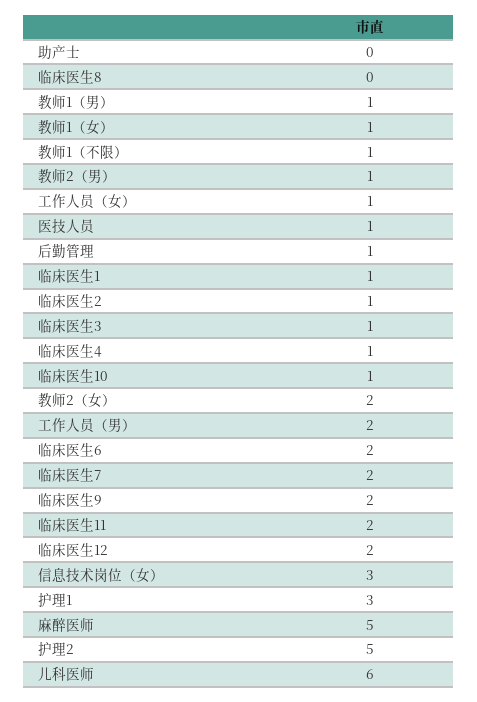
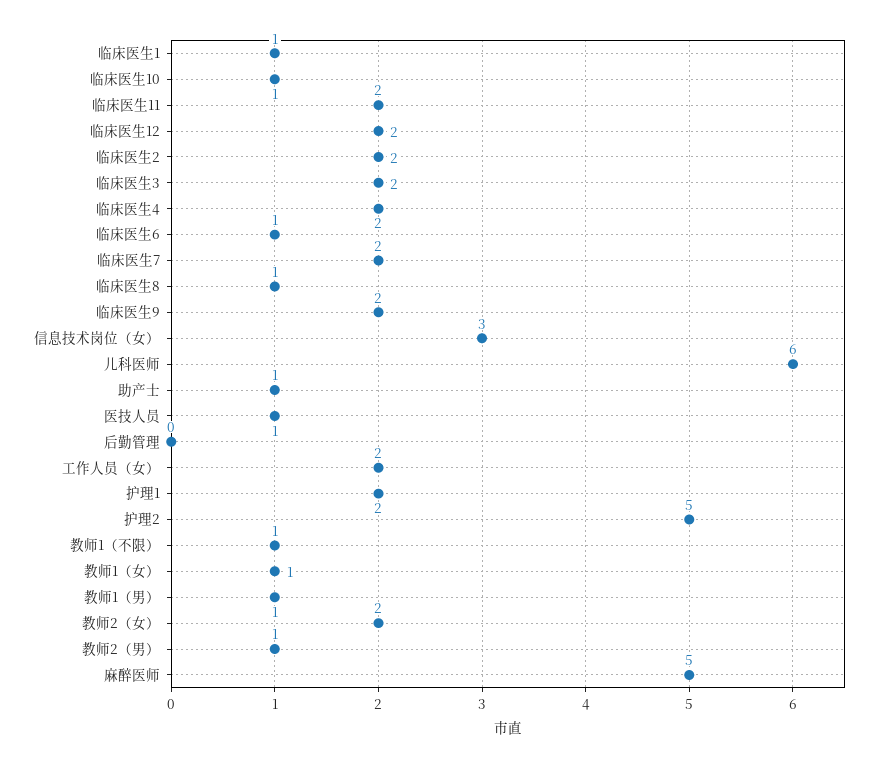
助产士: 0 -> 1
临床医生8: 0 -> 1
工作人员（女）: 1 -> 2
后勤管理: 1 -> 0
临床医生2: 1 -> 2
临床医生3: 1 -> 2
临床医生4: 1 -> 2
工作人员（男）: 2 -> none
临床医生6: 2 -> 1
护理1: 3 -> 2

